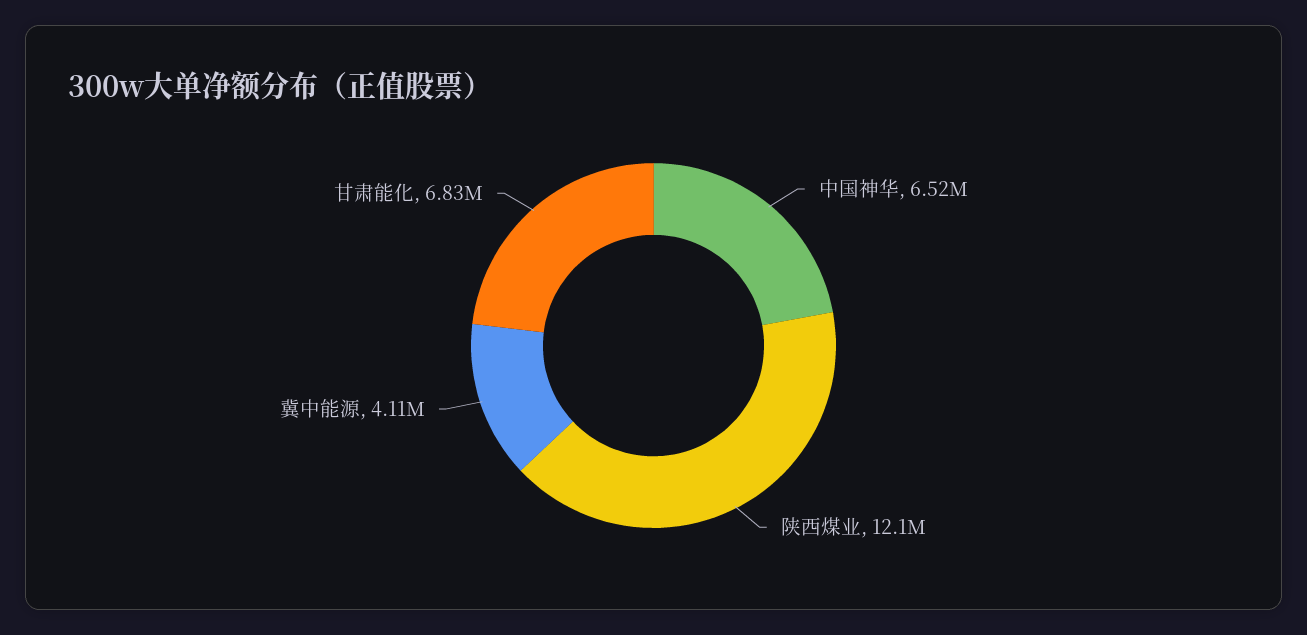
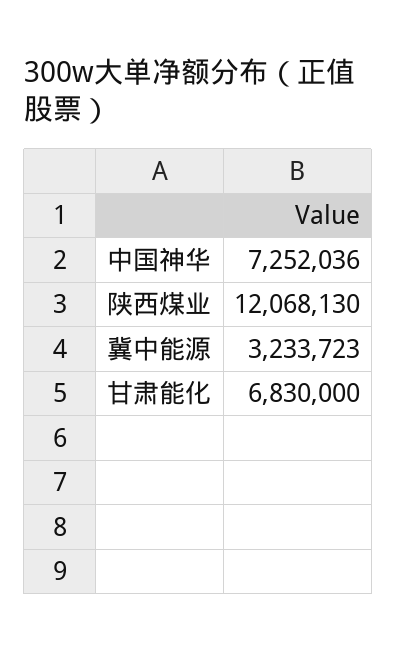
中国神华: 6520000 -> 7252036
冀中能源: 4110000 -> 3233723

